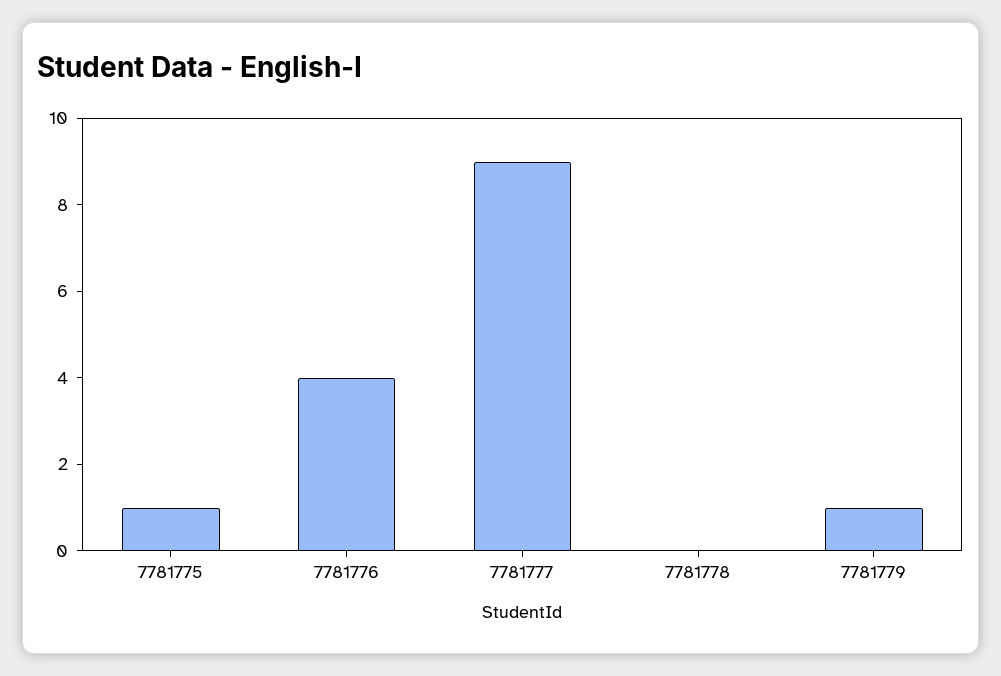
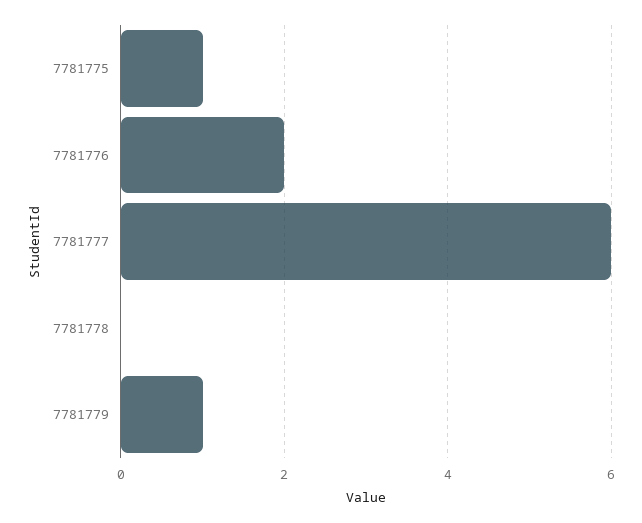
7781776: 4 -> 2
7781777: 9 -> 6

